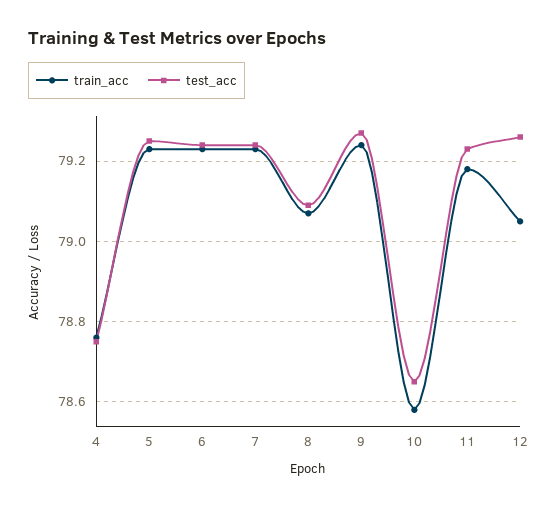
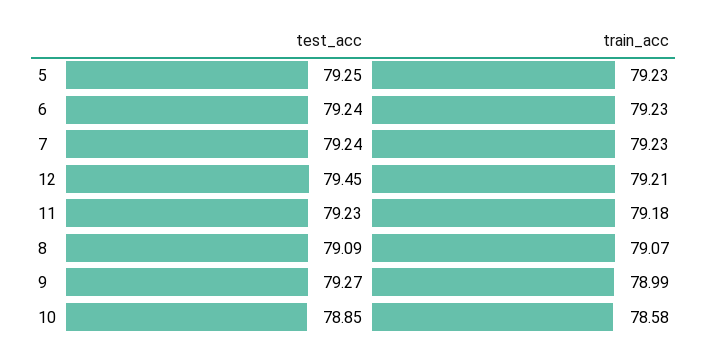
train_acc, 4: 78.75 -> none
test_acc, 4: 78.75 -> none
train_acc, 9: 79.25 -> 78.99
test_acc, 10: 78.65 -> 78.85
train_acc, 12: 79.05 -> 79.21
test_acc, 12: 79.25 -> 79.45

